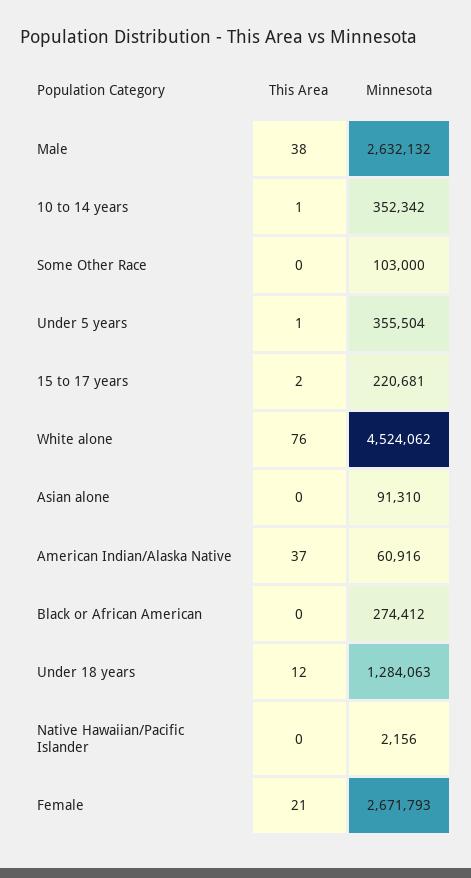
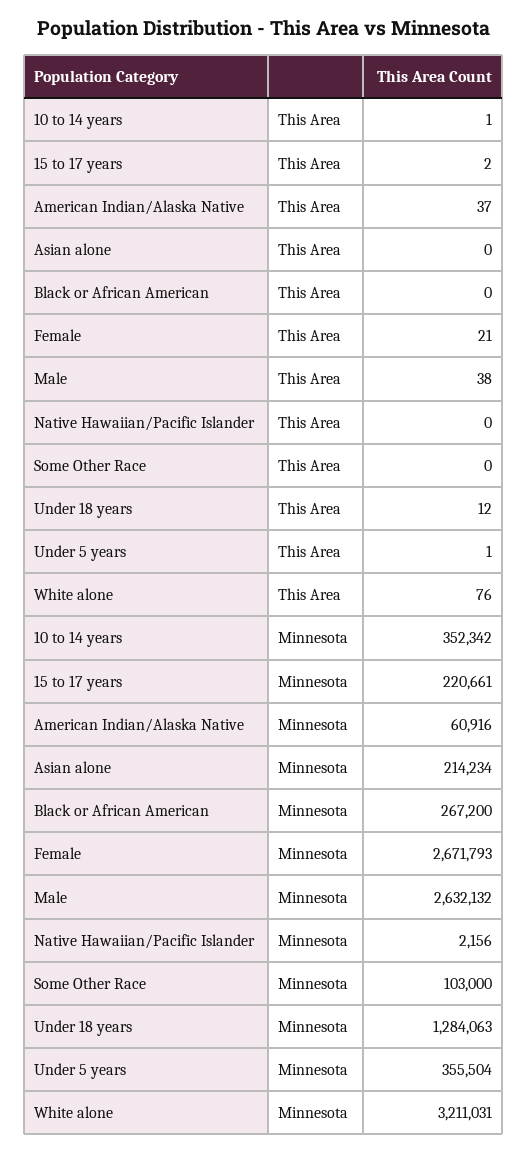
Minnesota, 15 to 17 years: 220681 -> 220661
Minnesota, White alone: 4524062 -> 3211031
Minnesota, Asian alone: 91310 -> 214234
Minnesota, Black or African American: 274412 -> 267200

